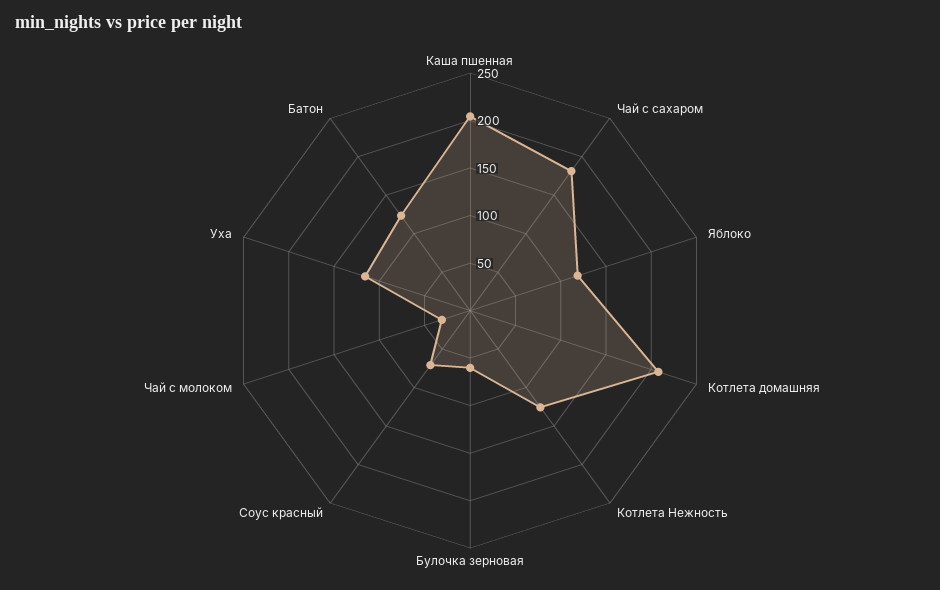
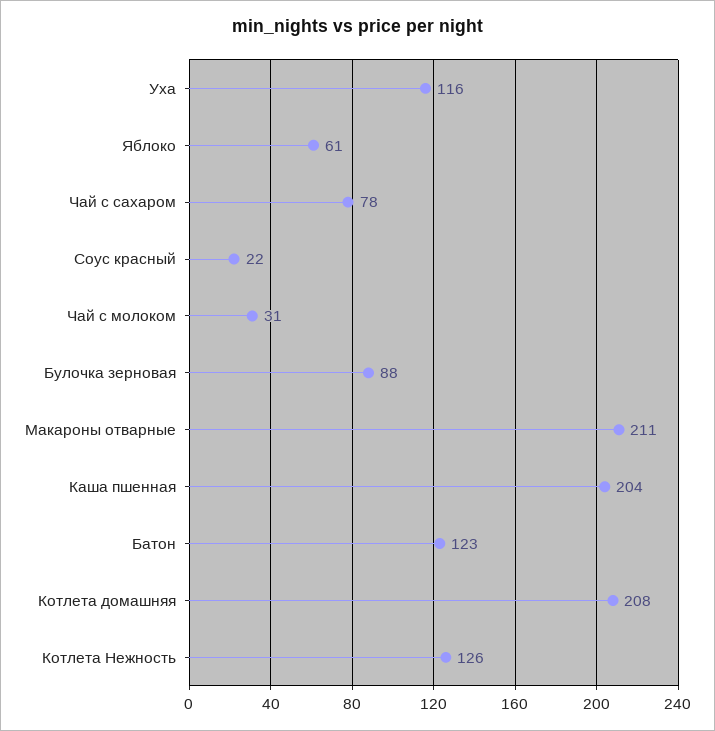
Чай с сахаром: 180 -> 78
Яблоко: 120 -> 61
Булочка зерновая: 60 -> 88
Соус красный: 70 -> 22
Макароны отварные: none -> 211

